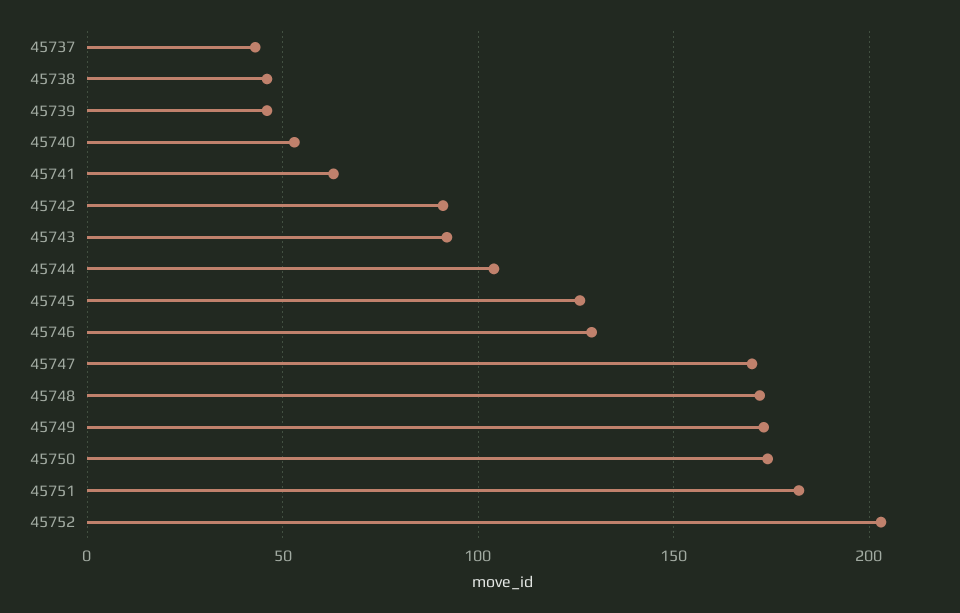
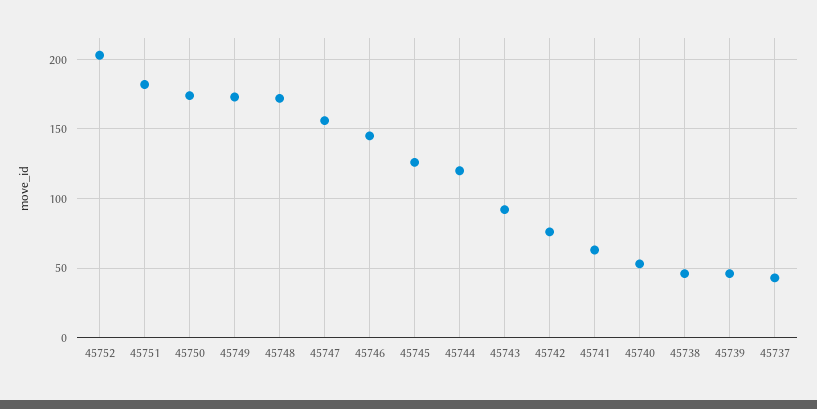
45742: 90 -> 75
45744: 105 -> 120
45746: 130 -> 145
45747: 170 -> 155

